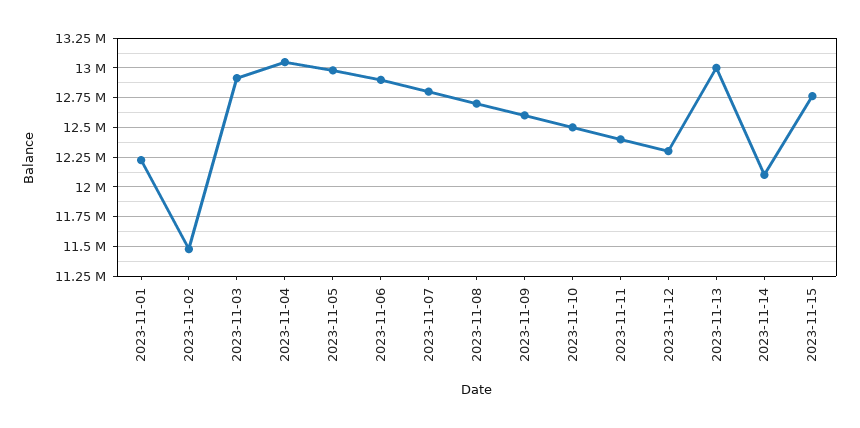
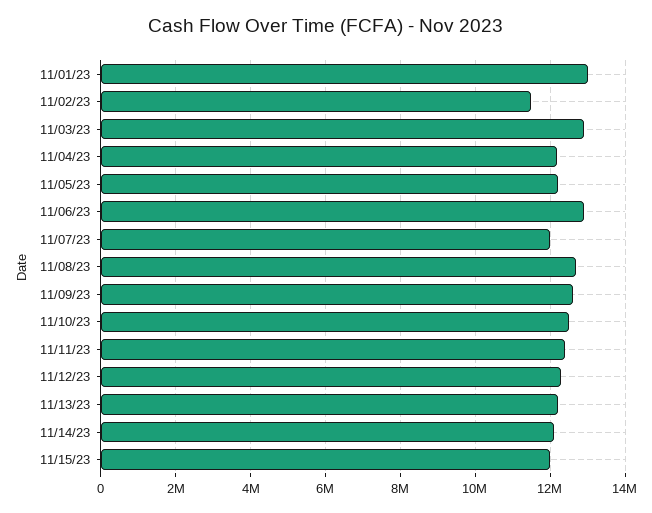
2023-11-01: 12250000 -> 13000000
2023-11-04: 13000000 -> 12200000
2023-11-05: 13000000 -> 12200000
2023-11-07: 12750000 -> 12000000
2023-11-13: 13000000 -> 12200000
2023-11-15: 12750000 -> 12000000

